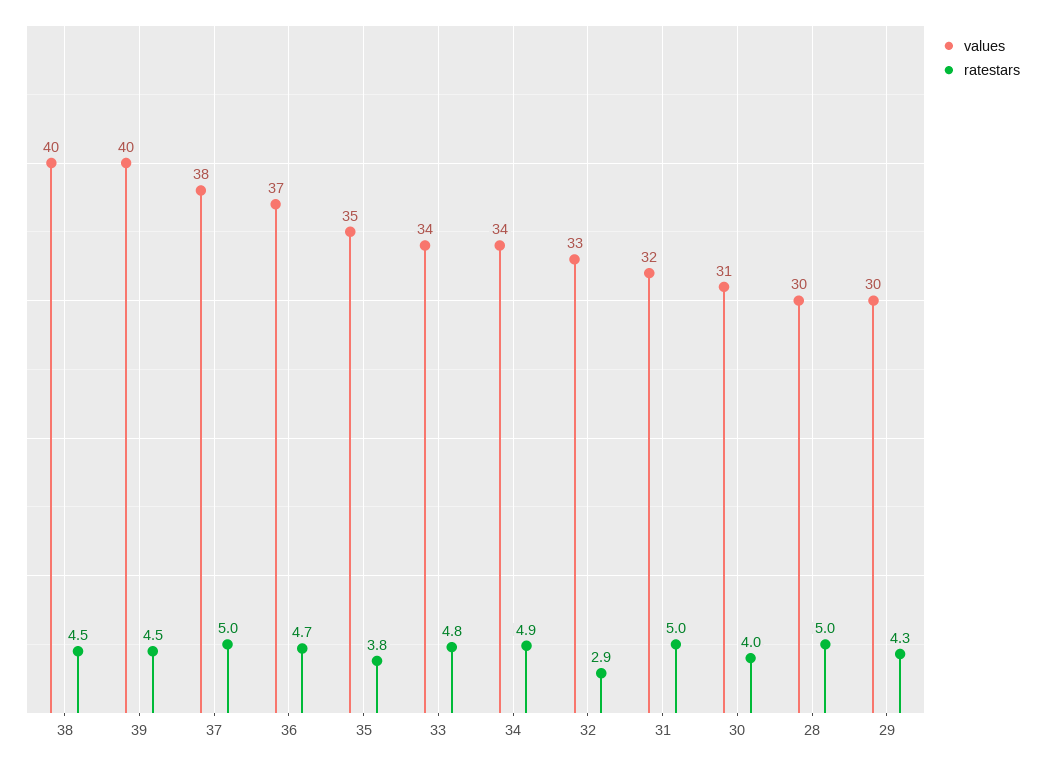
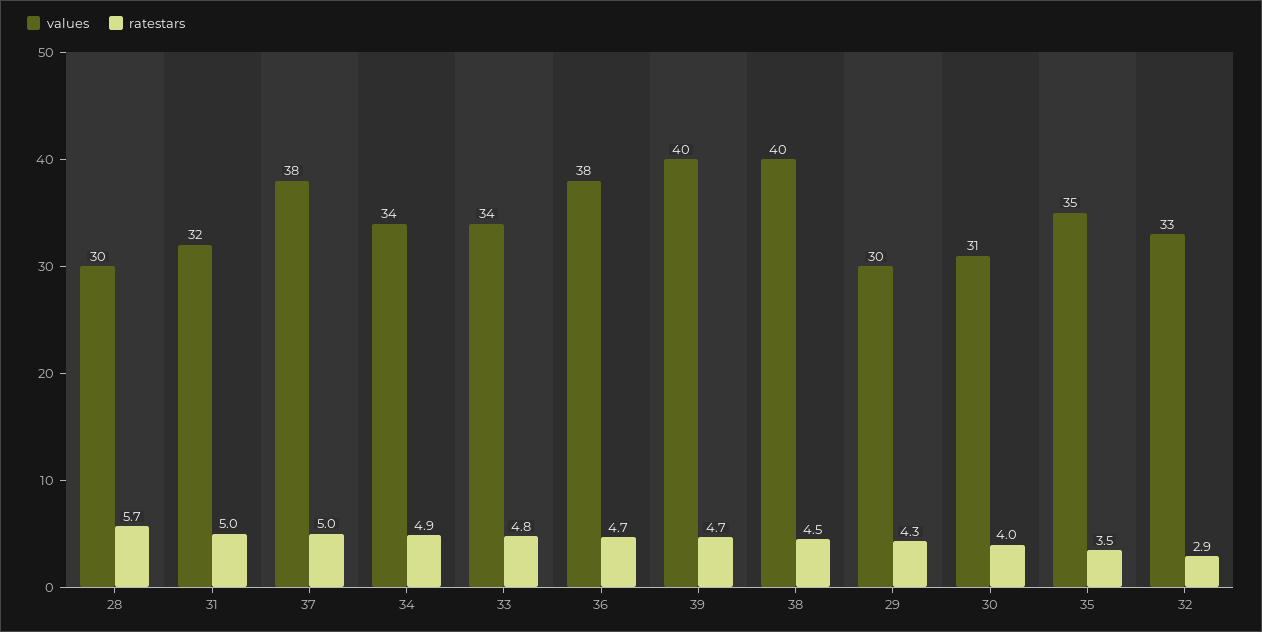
ratestars, 39: 4.5 -> 4.7
values, 36: 37 -> 38
ratestars, 35: 3.8 -> 3.5
ratestars, 28: 5 -> 5.7

